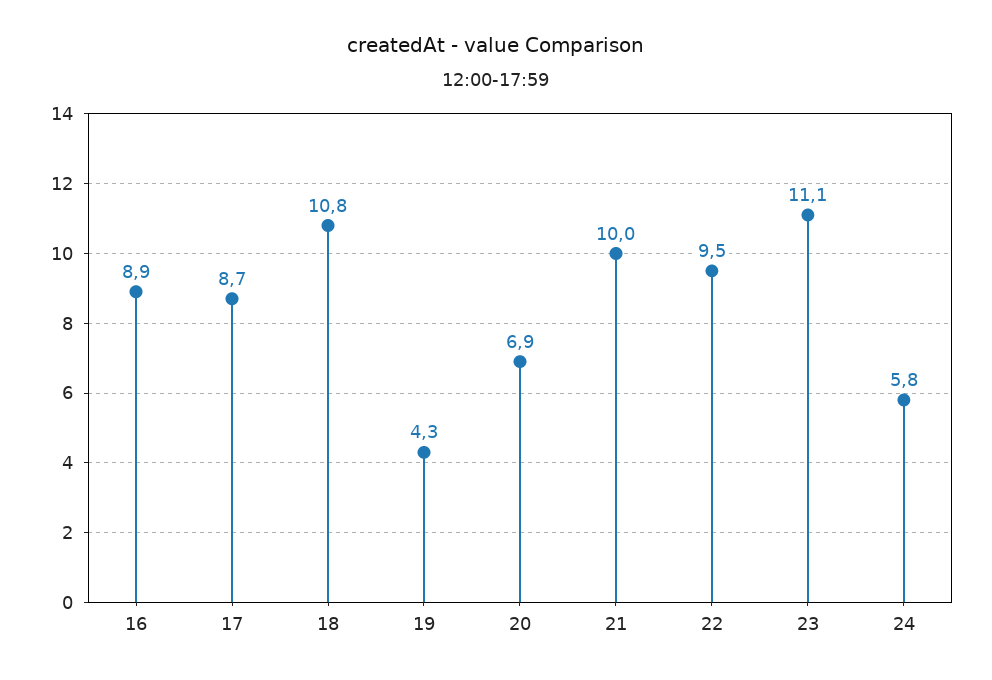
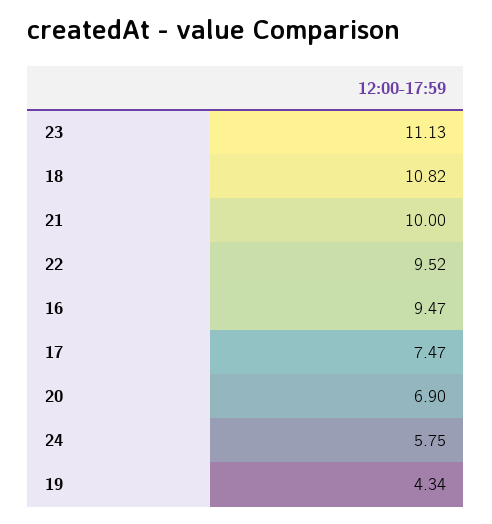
16: 8.9 -> 9.47
17: 8.7 -> 7.47

